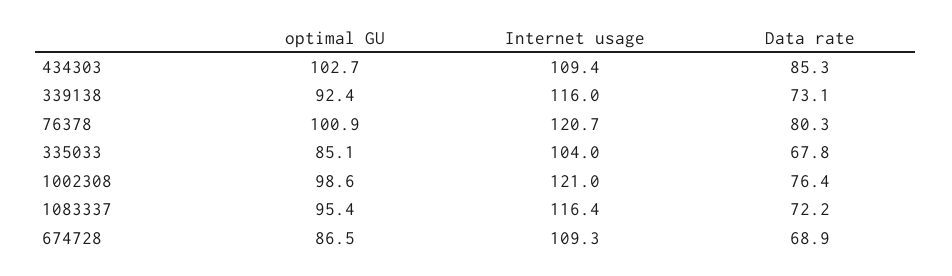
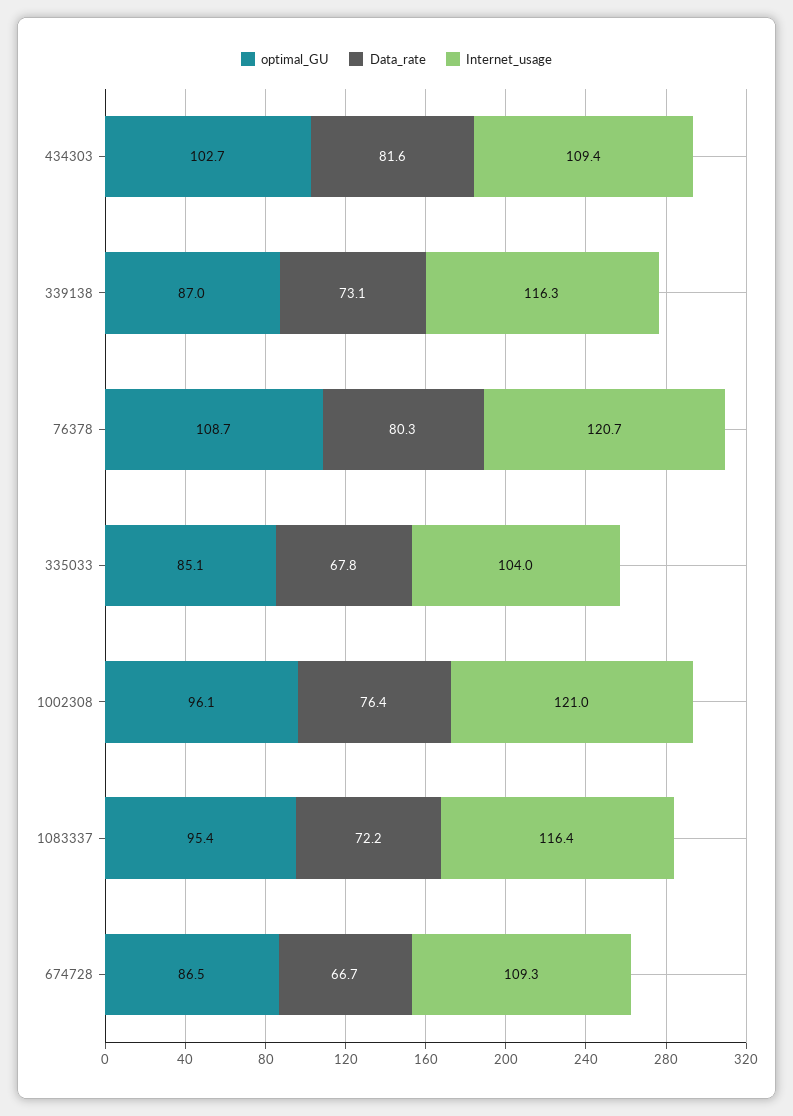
Data rate, 434303: 85.3 -> 81.6
optimal GU, 339138: 92.4 -> 87
Internet usage, 339138: 116 -> 116.3
optimal GU, 76378: 100.9 -> 108.7
optimal GU, 1002308: 98.6 -> 96.1
Data rate, 674728: 68.9 -> 66.7

